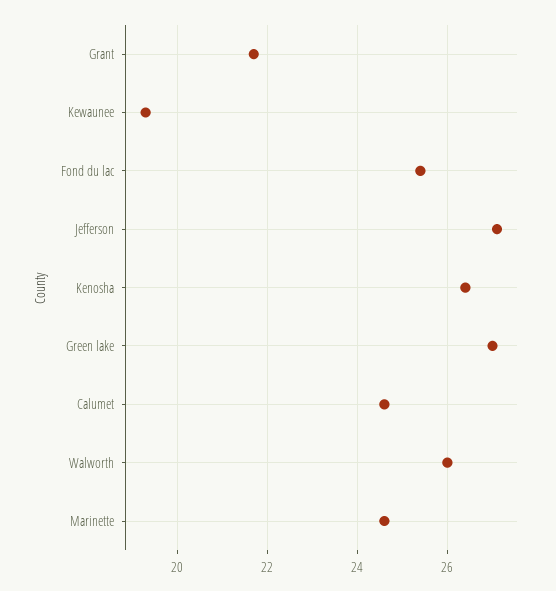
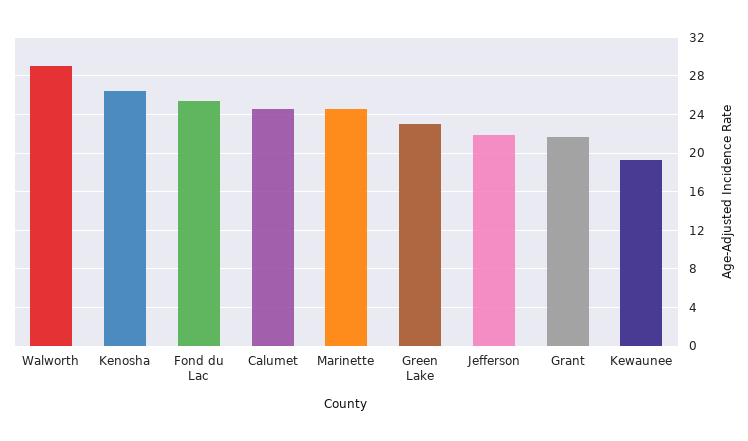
Jefferson: 27 -> 22
Green lake: 27 -> 23
Walworth: 26 -> 29

